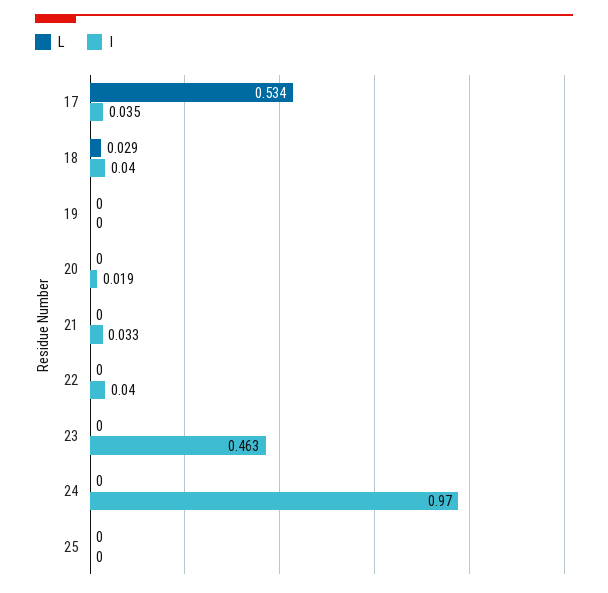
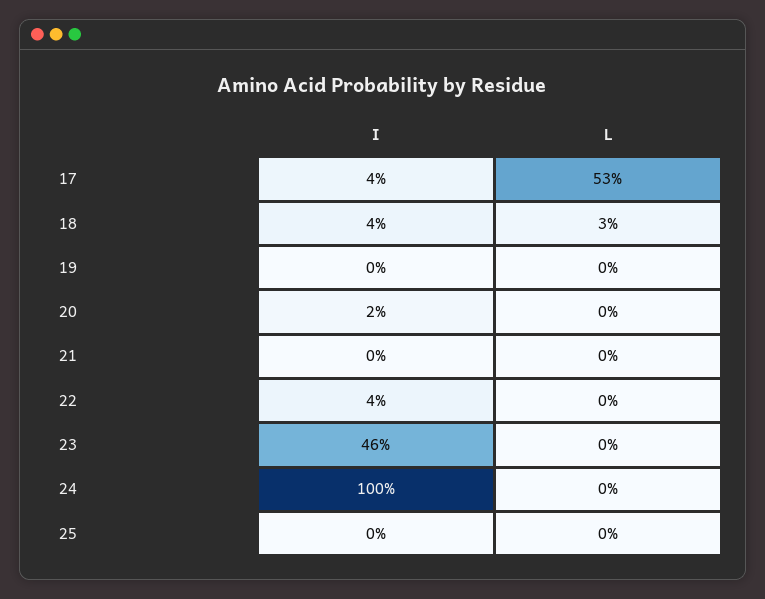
I, 21: 0.033 -> 0
I, 24: 0.97 -> 1

